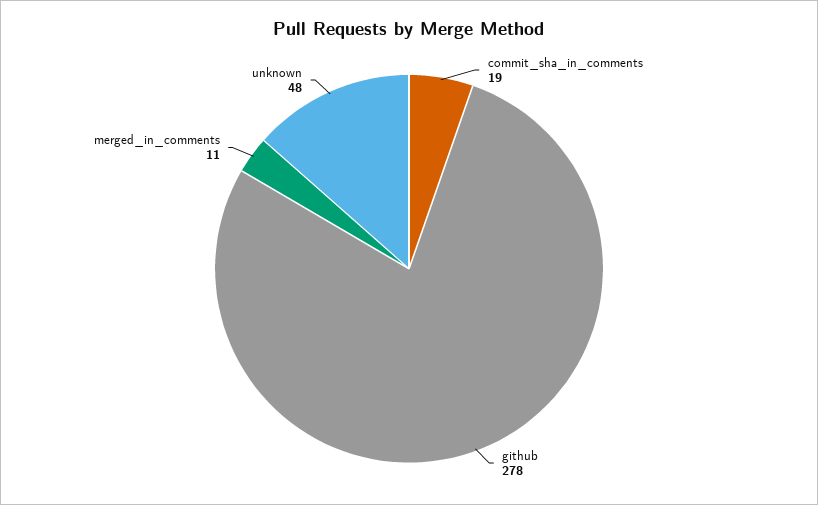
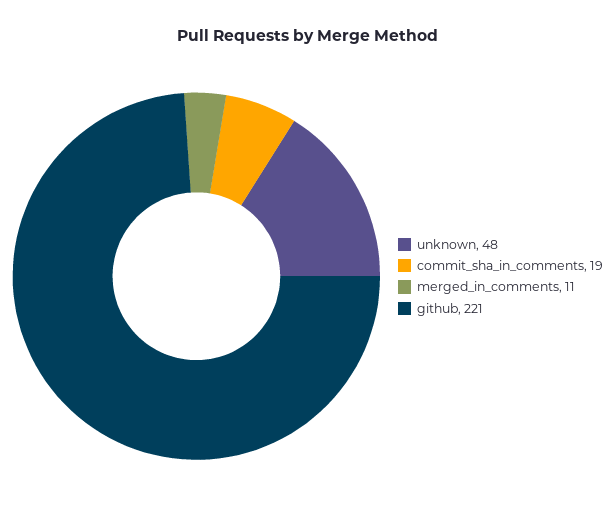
github: 278 -> 221

